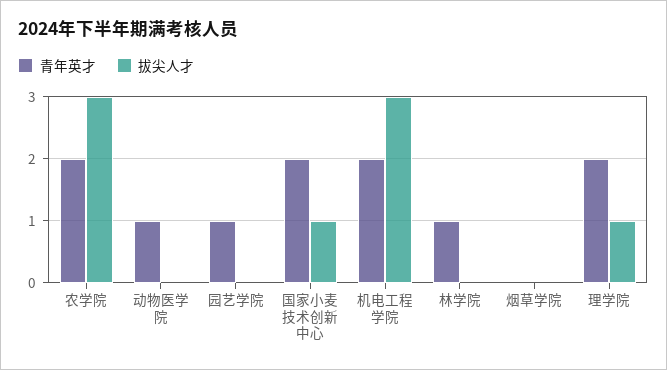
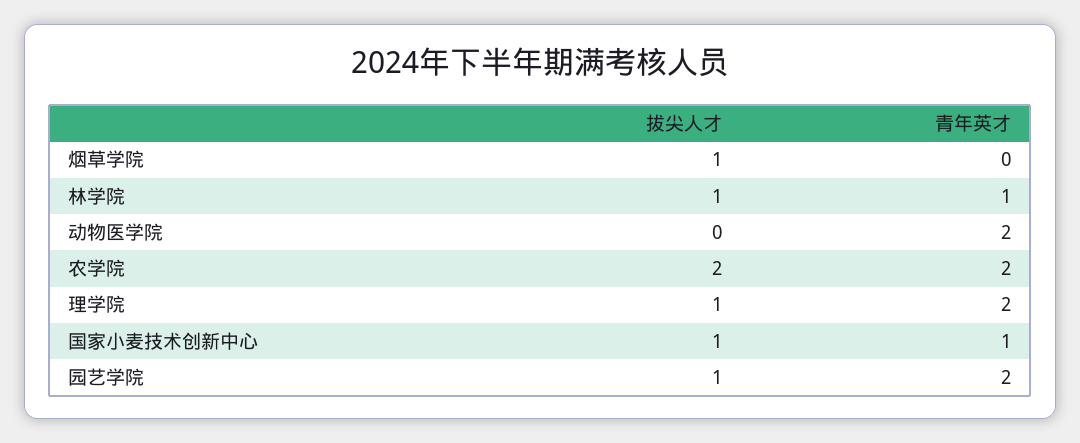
拔尖人才, 农学院: 3 -> 2
青年英才, 动物医学院: 1 -> 2
青年英才, 园艺学院: 1 -> 2
拔尖人才, 园艺学院: 0 -> 1
青年英才, 国家小麦技术创新中心: 2 -> 1
青年英才, 机电工程学院: 2 -> none
拔尖人才, 机电工程学院: 3 -> none
拔尖人才, 林学院: 0 -> 1
拔尖人才, 烟草学院: 0 -> 1

